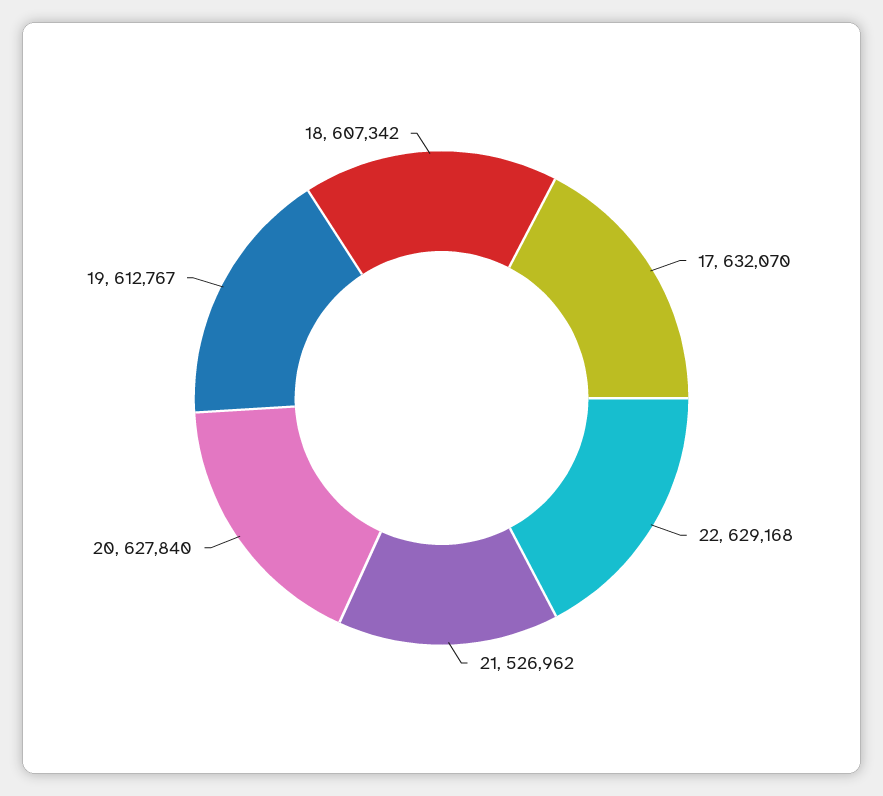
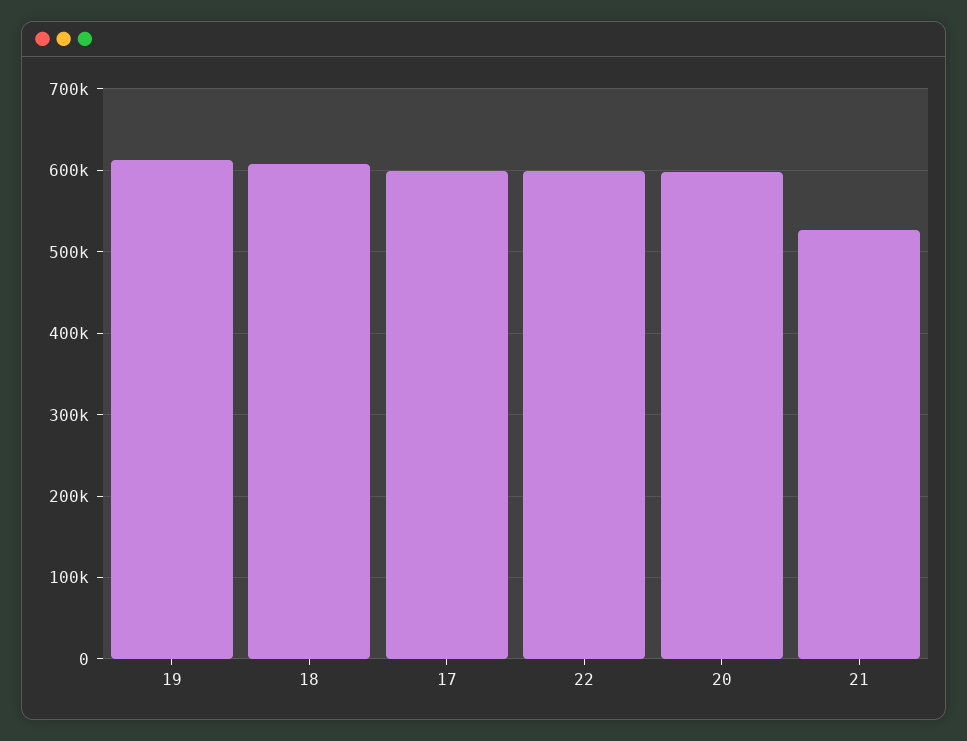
17: 632070 -> 600000
22: 629168 -> 600000
20: 627840 -> 600000

